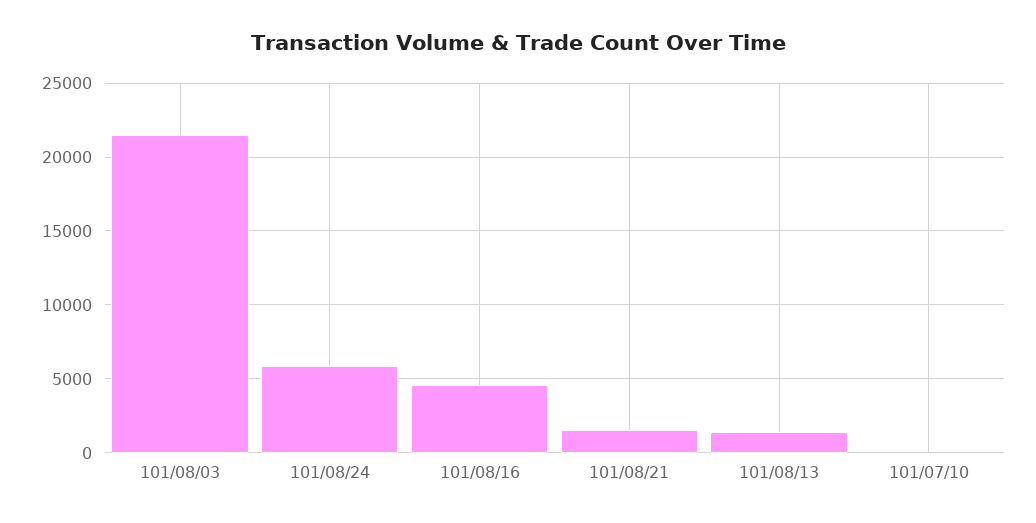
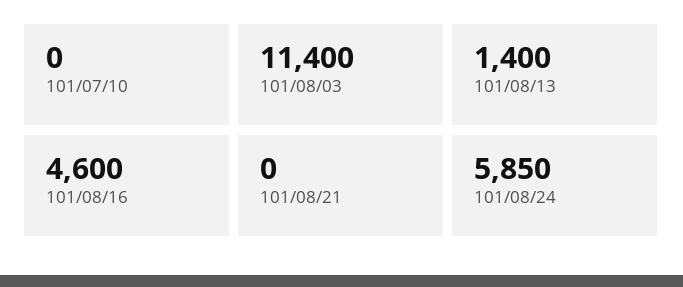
101/08/03: 21500 -> 11400
101/08/21: 1500 -> 0

